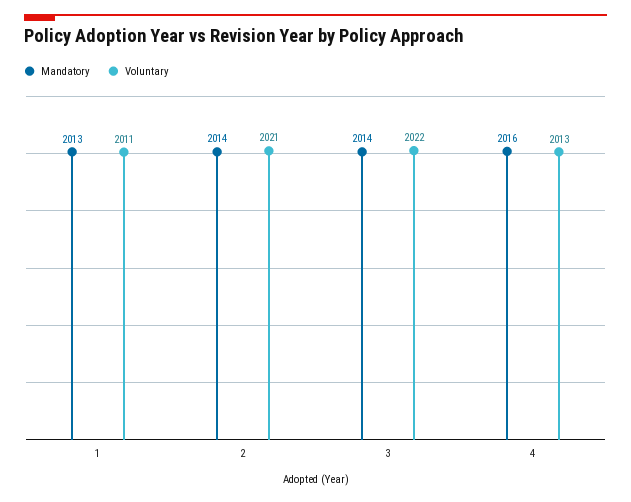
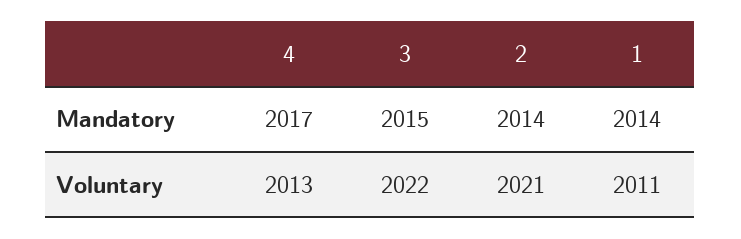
Mandatory, 1: 2013 -> 2014
Mandatory, 3: 2014 -> 2015
Mandatory, 4: 2016 -> 2017

